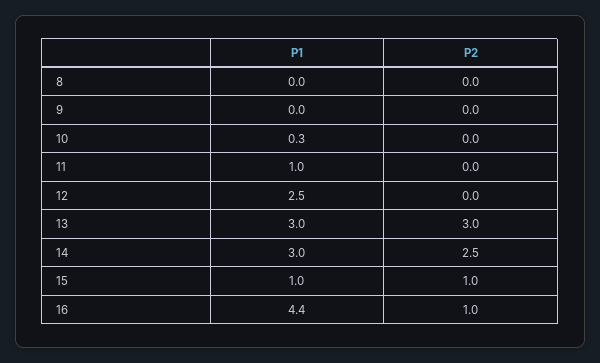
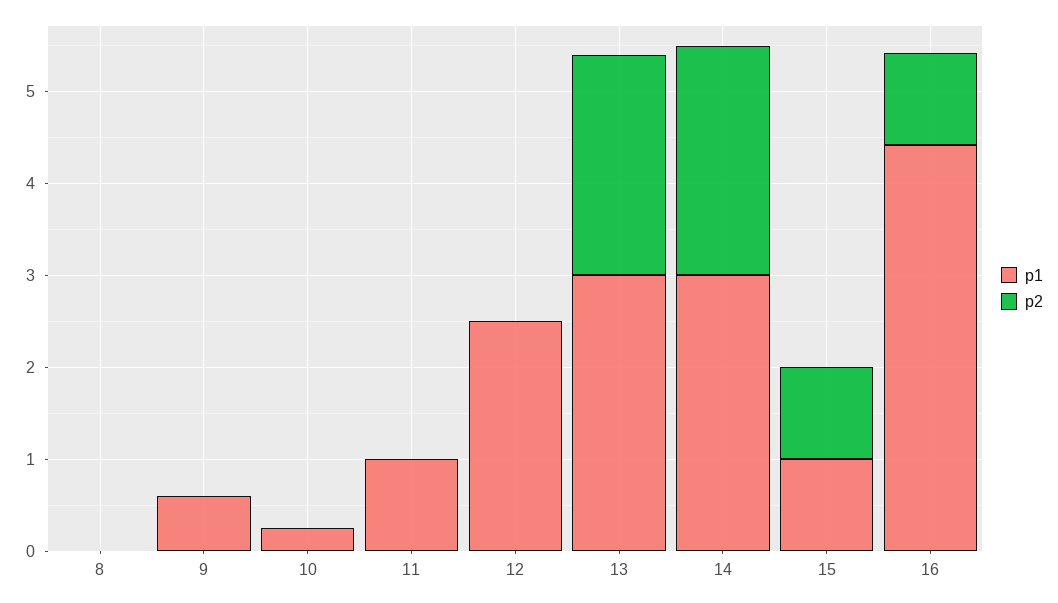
P1, 9: 0 -> 0.6
P2, 13: 3 -> 2.4

